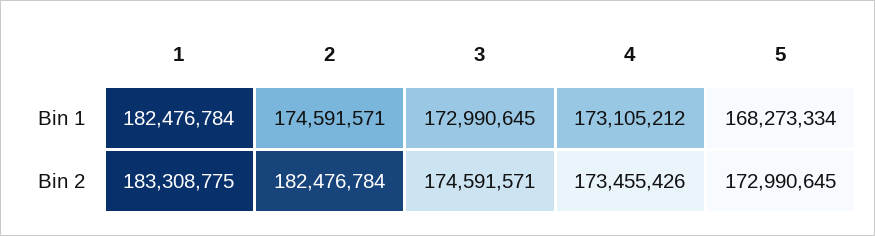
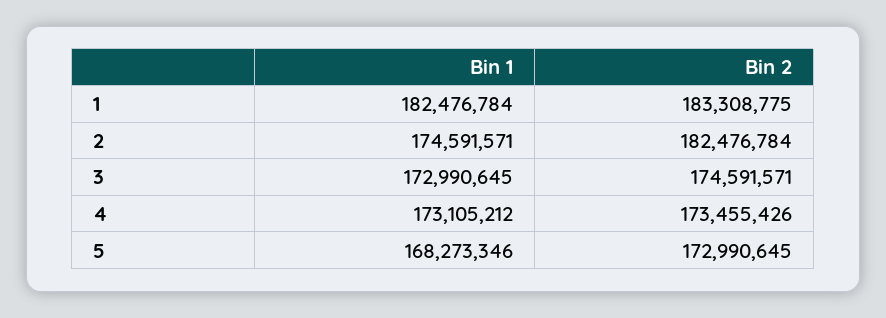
5, Bin 1: 168273334 -> 168273346

